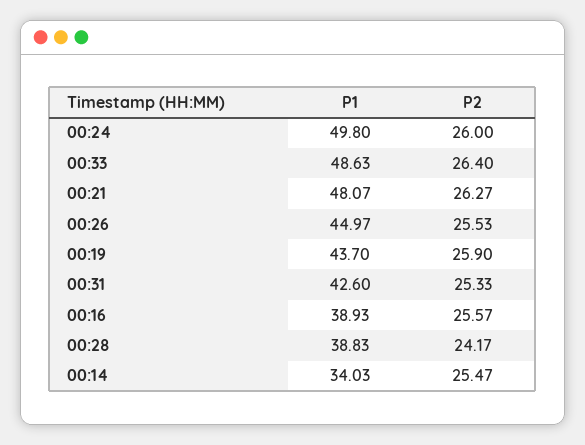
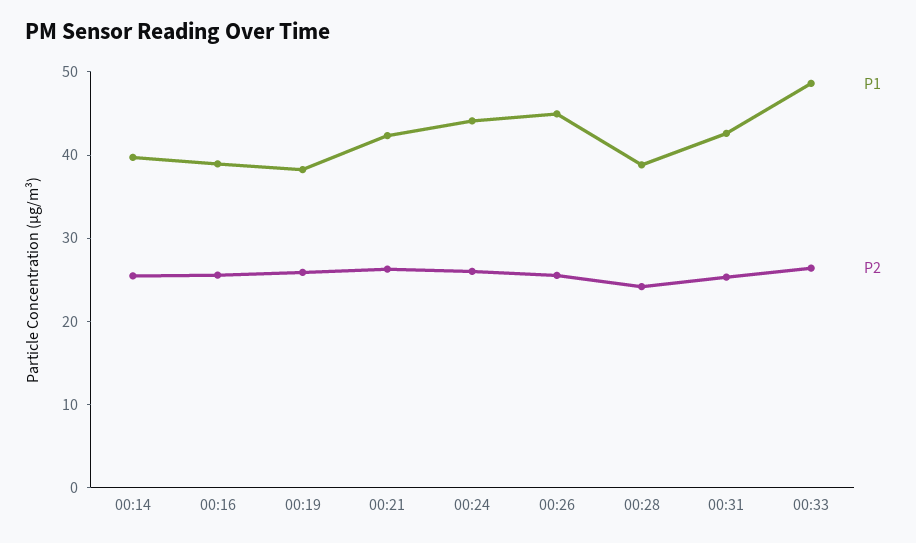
P1, 00:24: 49.8 -> 44
P1, 00:21: 48.07 -> 42
P1, 00:19: 43.7 -> 38
P1, 00:14: 34.03 -> 40

